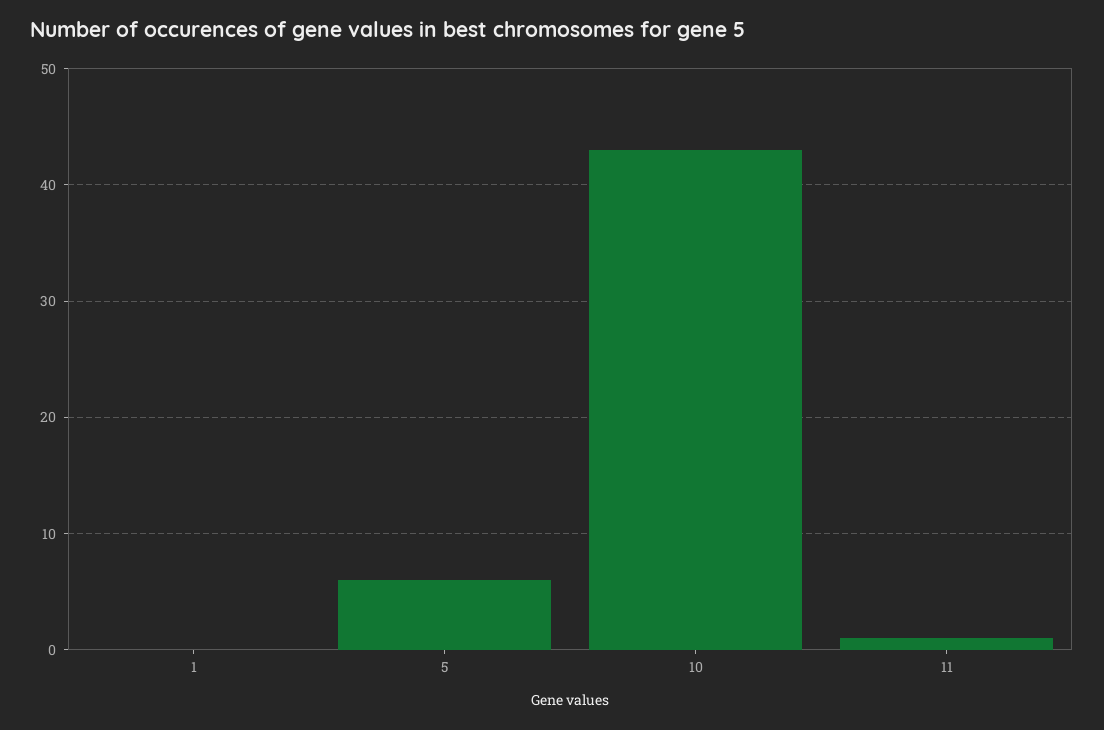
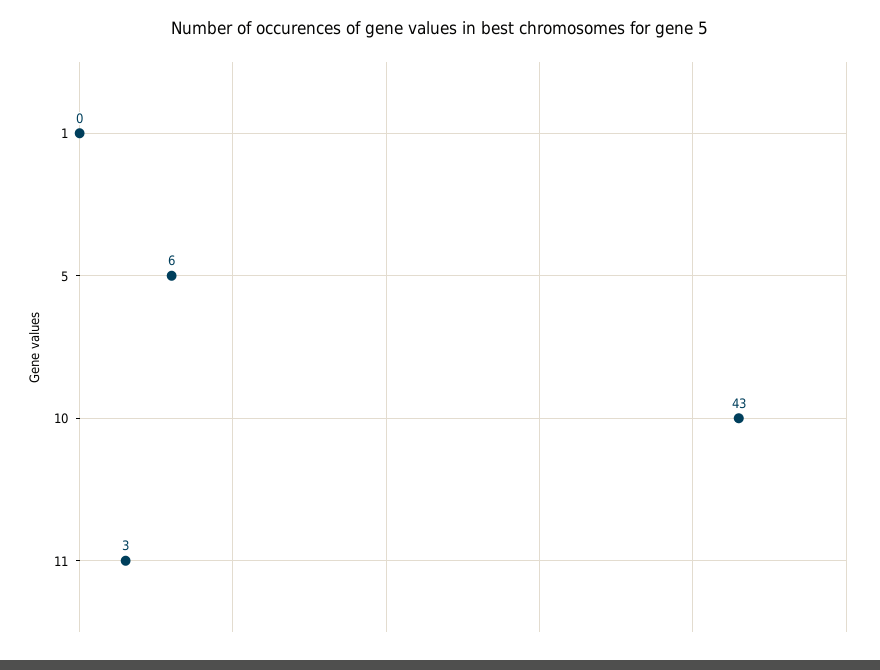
11: 1 -> 3

